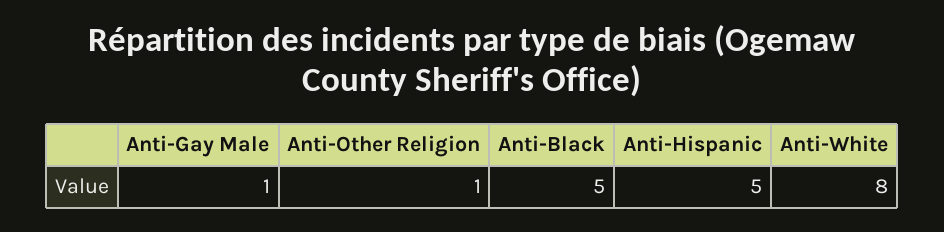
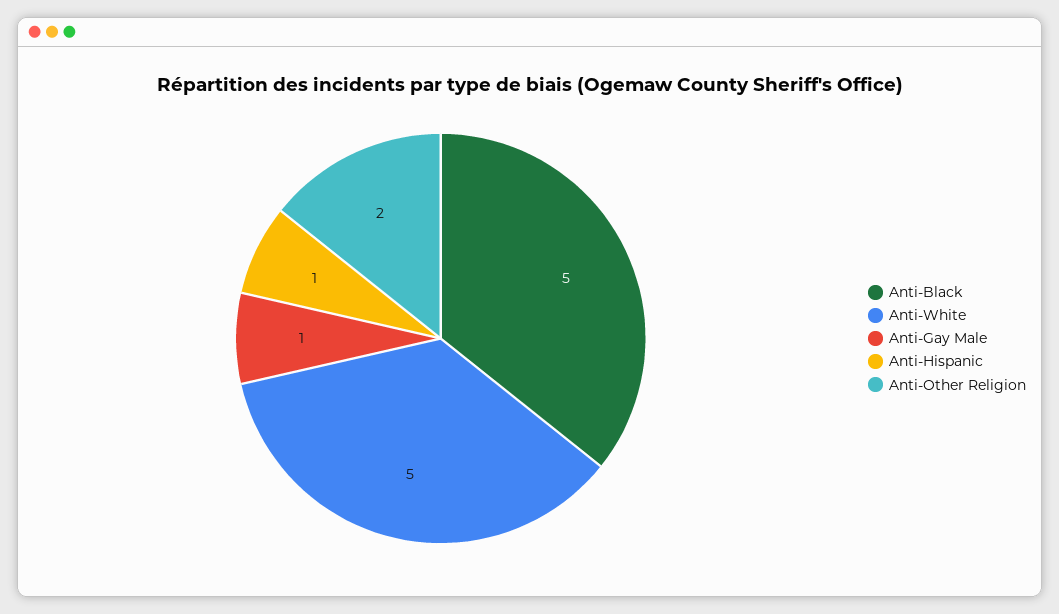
Anti-Other Religion: 1 -> 2
Anti-Hispanic: 5 -> 1
Anti-White: 8 -> 5

